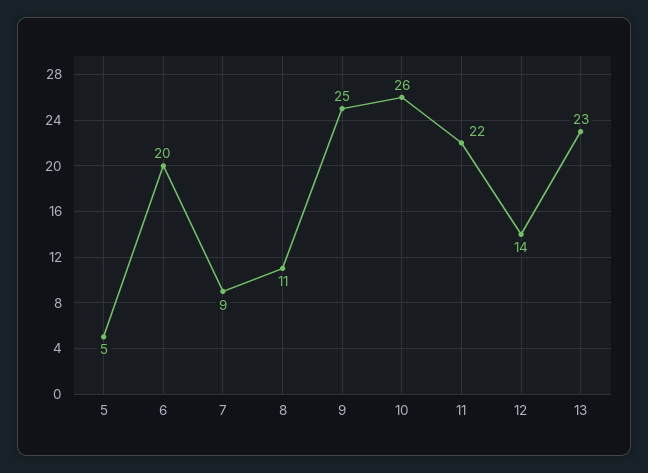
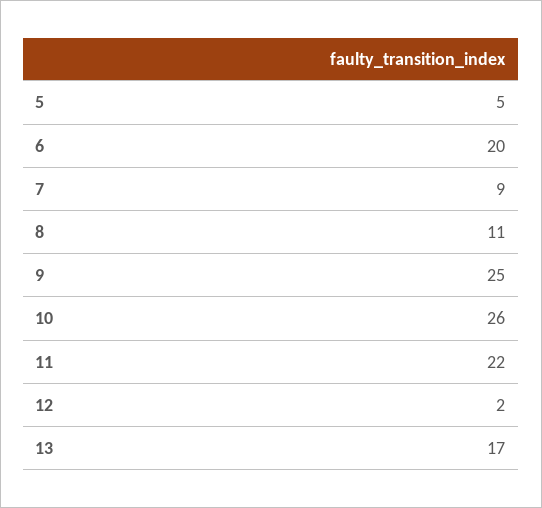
12: 14 -> 2
13: 23 -> 17

